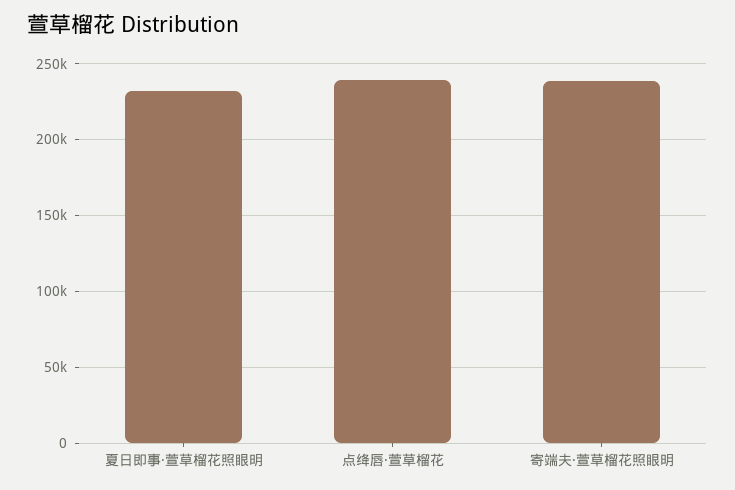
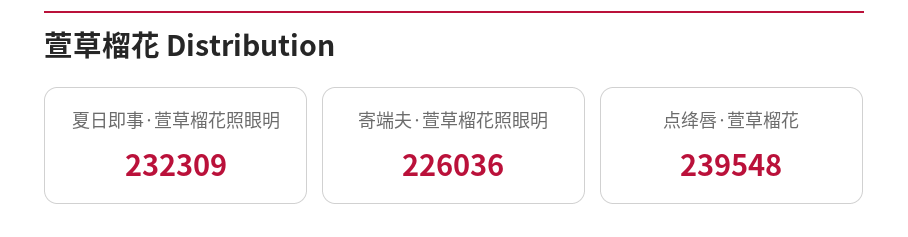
寄端夫·萱草榴花照眼明: 240000 -> 226036

